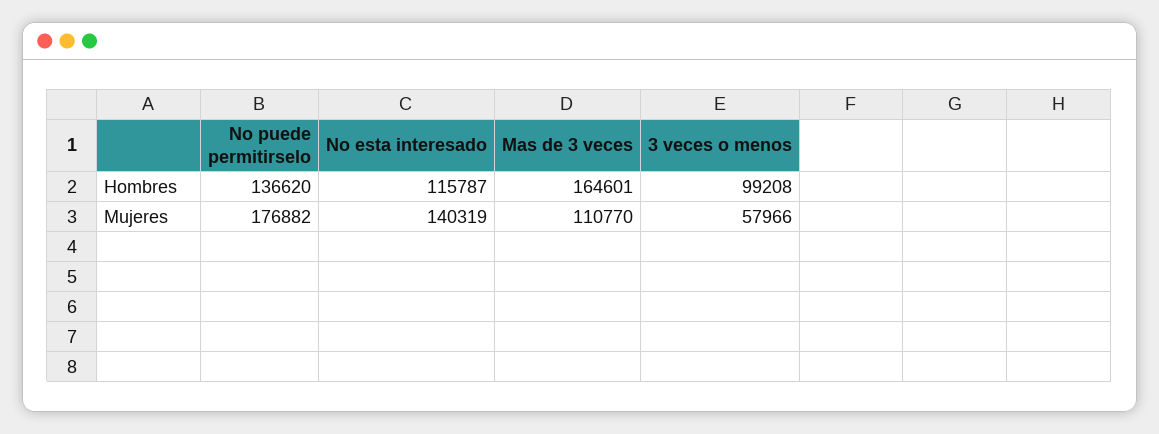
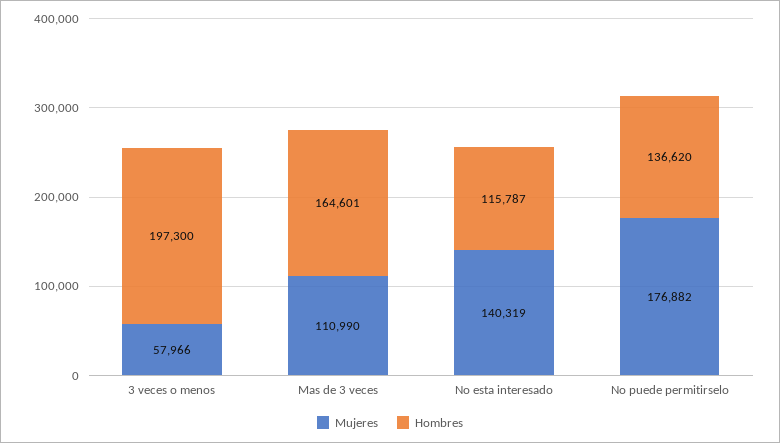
Hombres, 3 veces o menos: 99208 -> 197300
Mujeres, Mas de 3 veces: 110770 -> 110990

